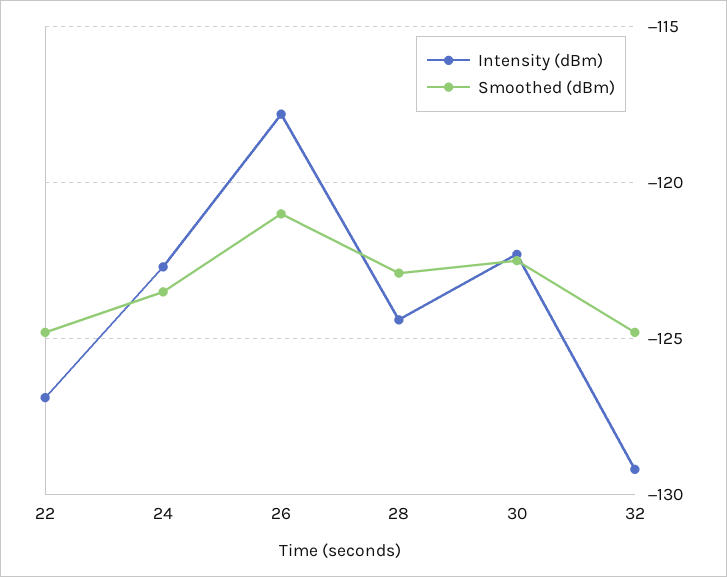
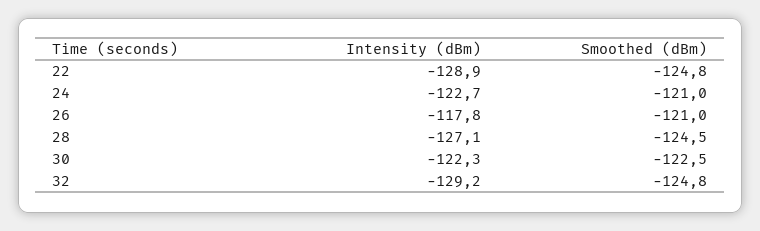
Intensity (dBm), 22: -127 -> -128.9
Smoothed (dBm), 24: -123.5 -> -121
Intensity (dBm), 28: -124.5 -> -127.1
Smoothed (dBm), 28: -123 -> -124.5

